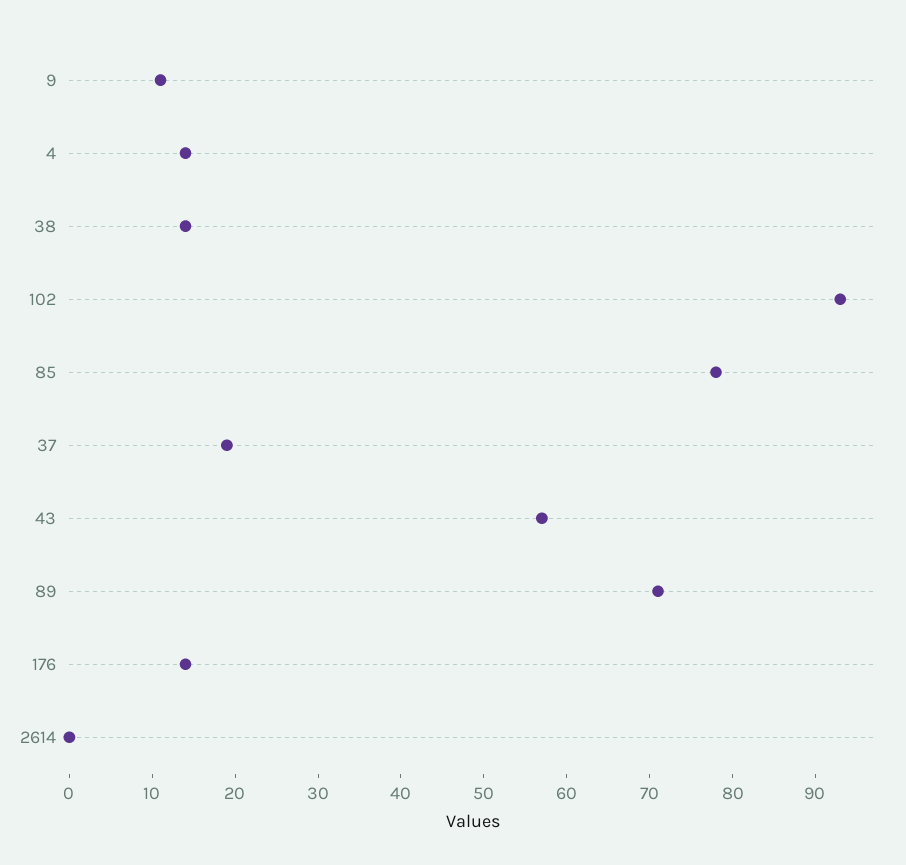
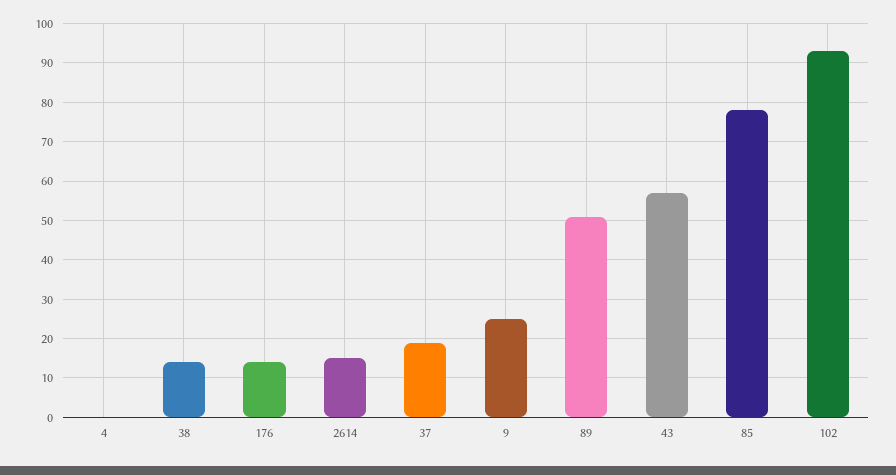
9: 11 -> 25
4: 14 -> 0
89: 71 -> 50
2614: 0 -> 15

